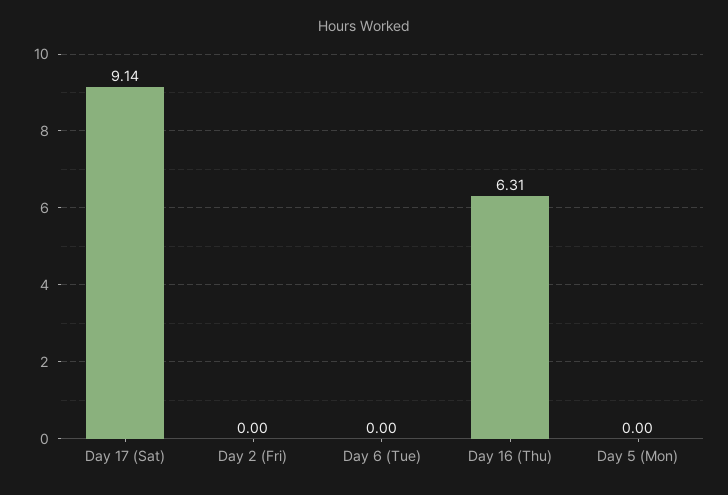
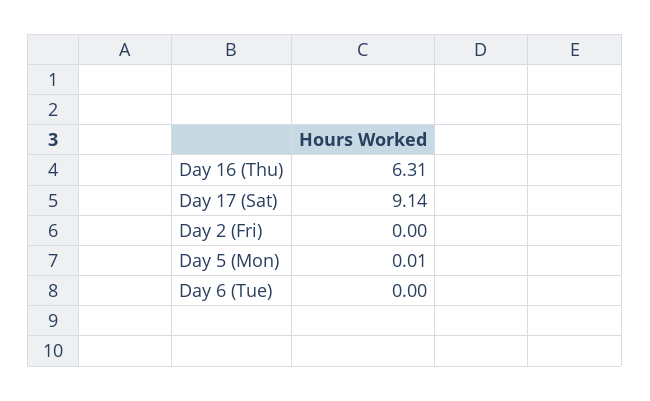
Day 5 (Mon): 0 -> 0.01

